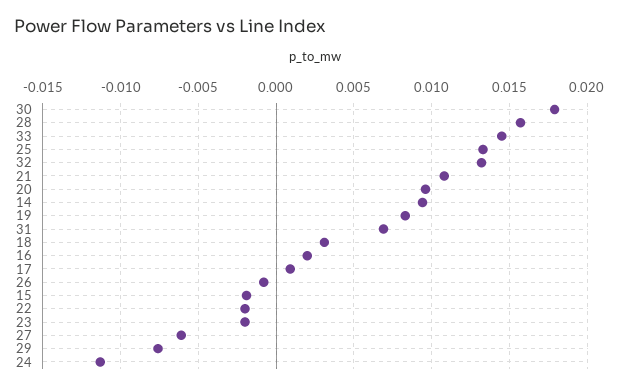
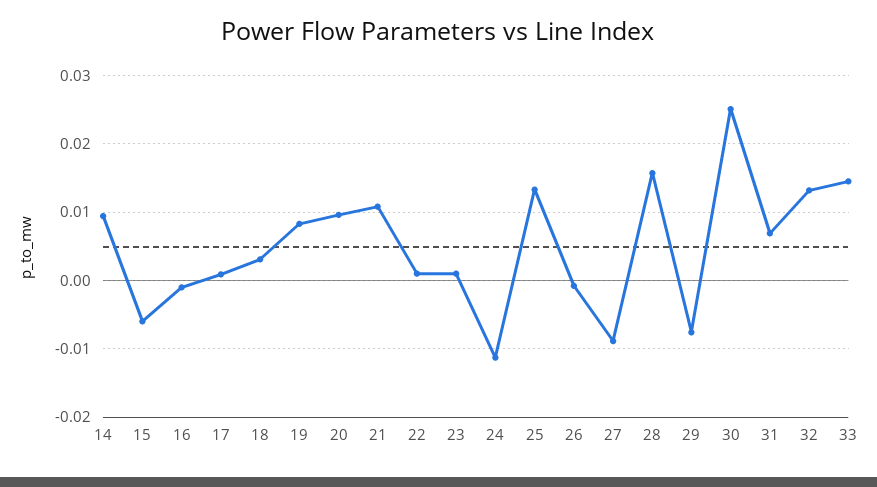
30: 0.018 -> 0.025
16: 0.002 -> -0.001
15: -0.002 -> -0.006
22: -0.002 -> 0.001
23: -0.002 -> 0.001
27: -0.006 -> -0.009

